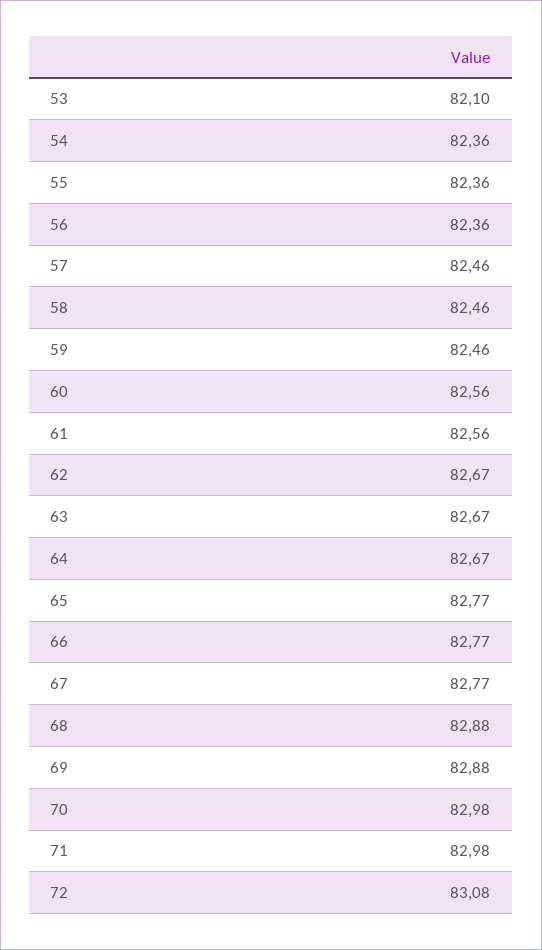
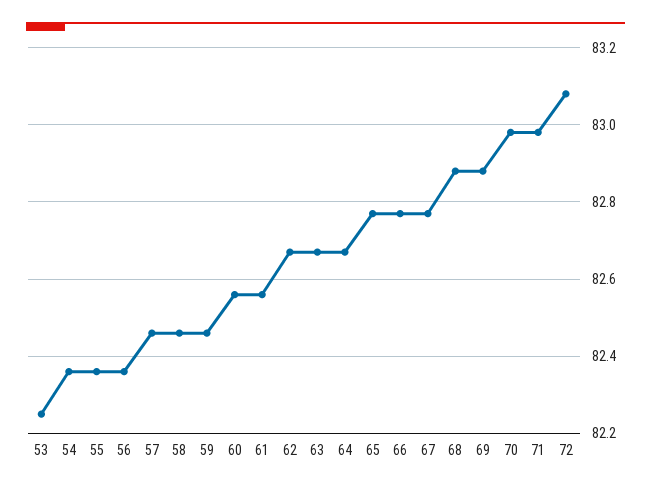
53: 82.1 -> 82.25

